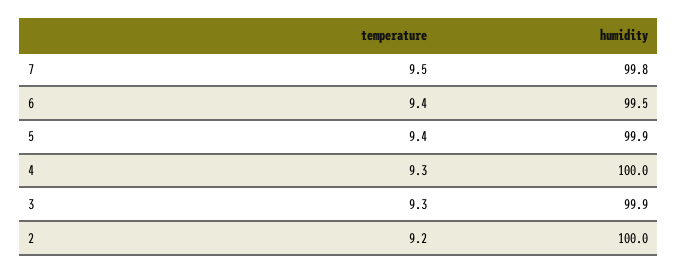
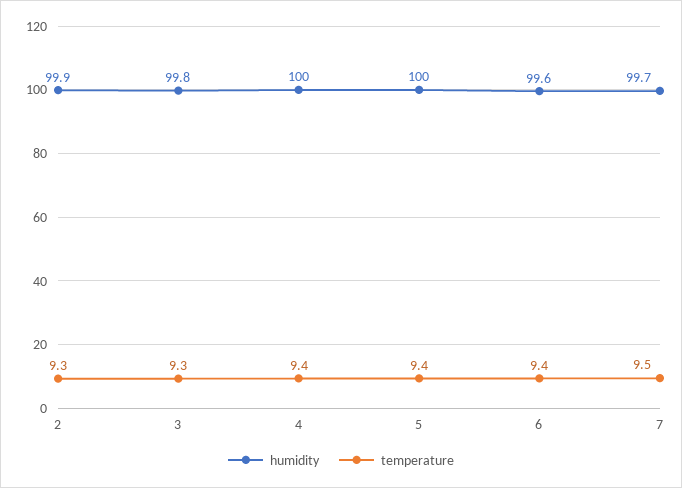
humidity, 7: 99.8 -> 99.7
humidity, 6: 99.5 -> 99.6
humidity, 5: 99.9 -> 100
temperature, 4: 9.3 -> 9.4
humidity, 3: 99.9 -> 99.8
temperature, 2: 9.2 -> 9.3
humidity, 2: 100 -> 99.9

